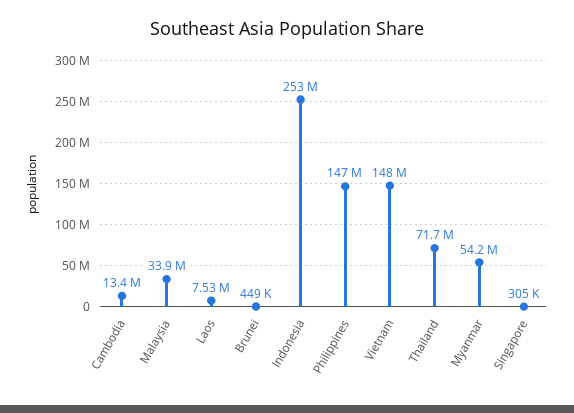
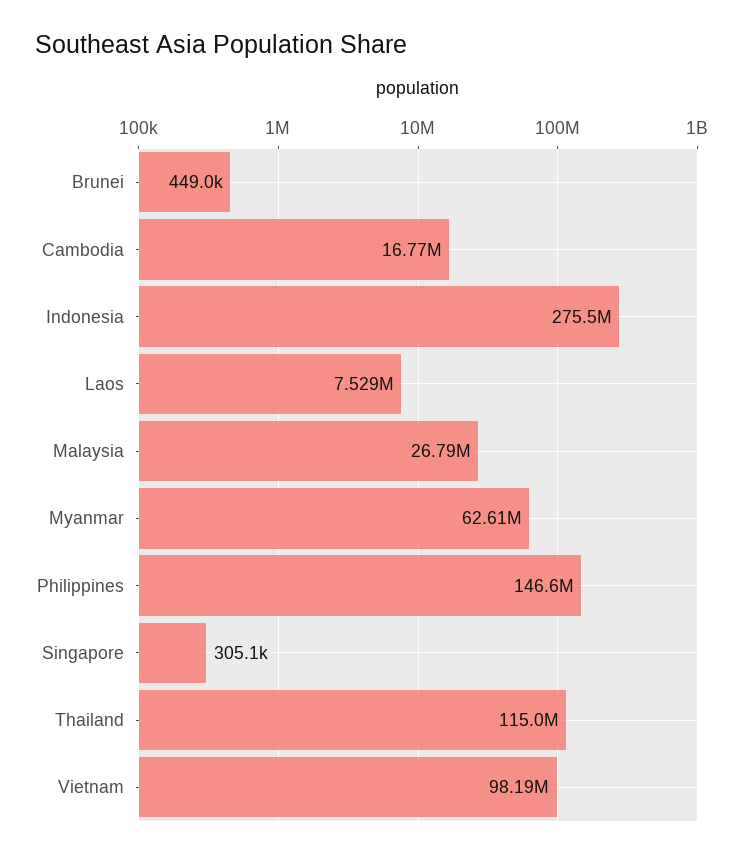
Cambodia: 13400000 -> 16770000
Malaysia: 33900000 -> 26790000
Indonesia: 253000000 -> 275500000
Vietnam: 148000000 -> 98190000
Thailand: 71700000 -> 115000000
Myanmar: 54200000 -> 62610000

